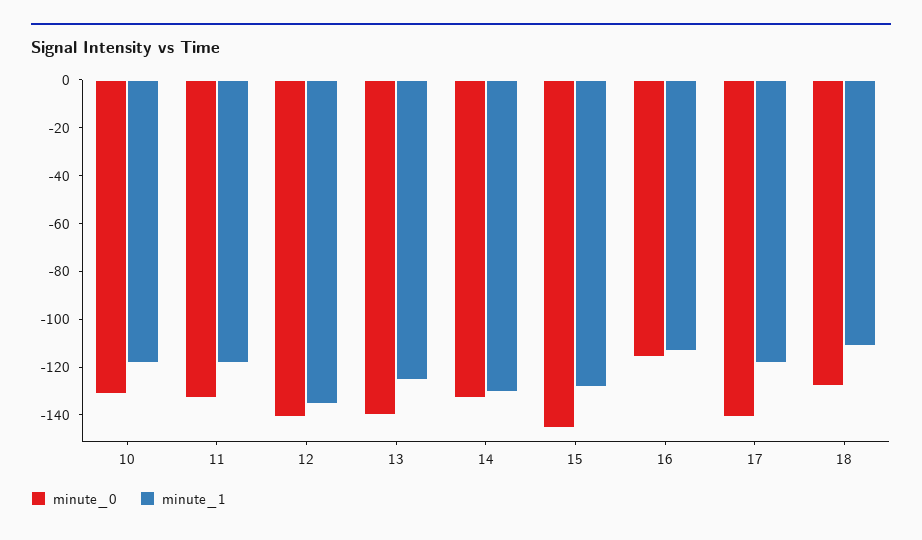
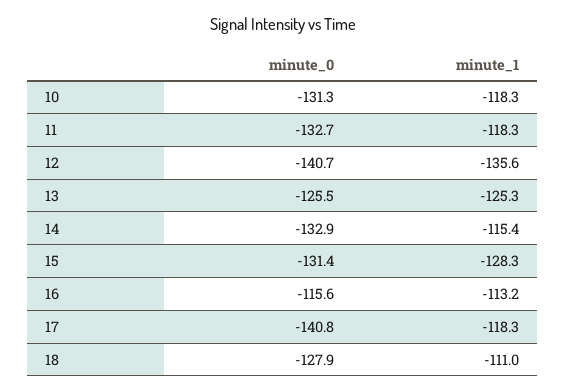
minute_0, 13: -140 -> -125.5
minute_1, 14: -130 -> -115.4
minute_0, 15: -145 -> -131.4

